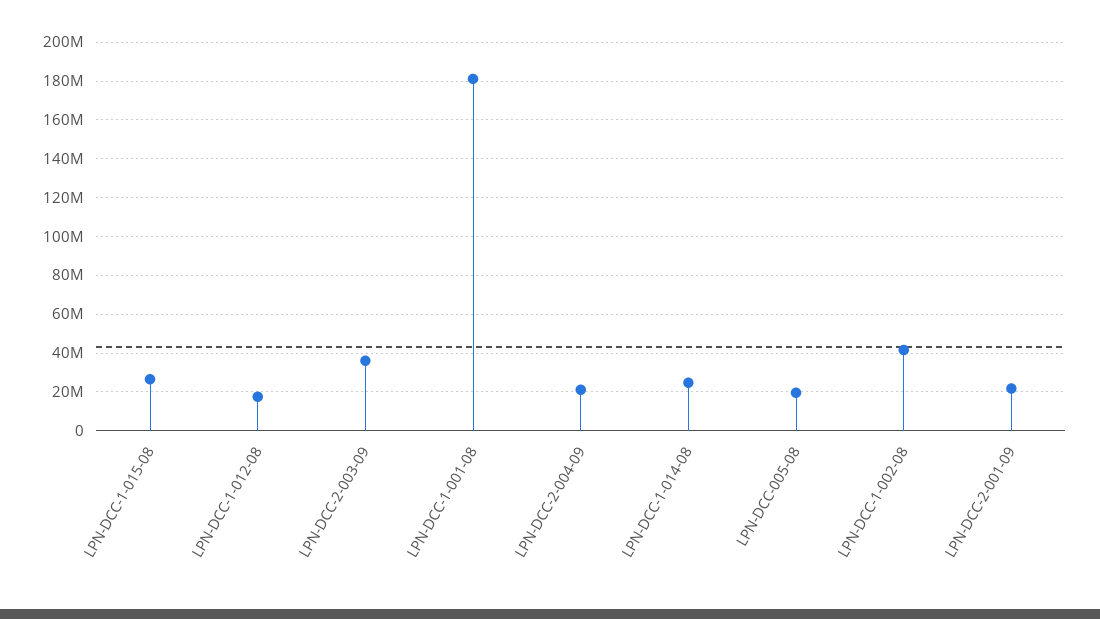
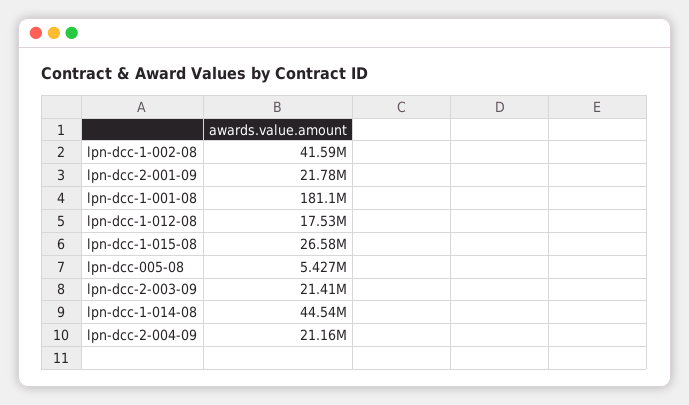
LPN-DCC-2-003-09: 35000000 -> 21410000
LPN-DCC-1-014-08: 25000000 -> 44540000
LPN-DCC-005-08: 20000000 -> 5427000

